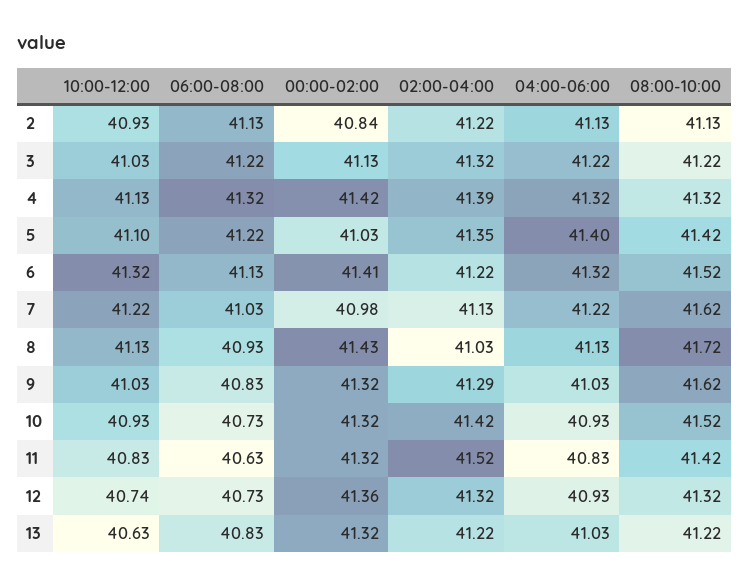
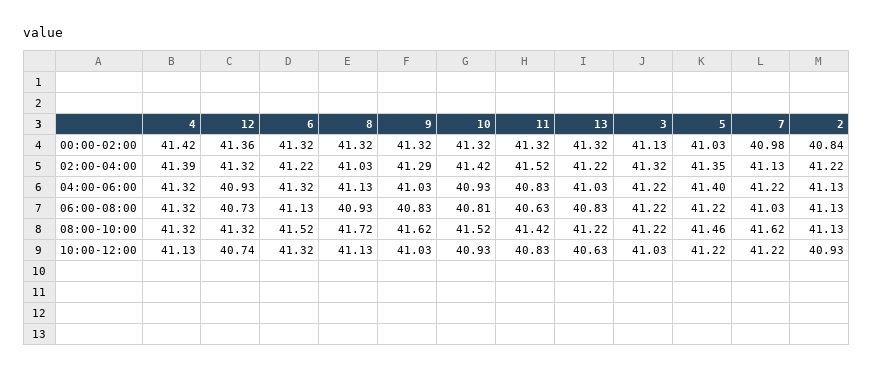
10:00-12:00, 5: 41.1 -> 41.22
08:00-10:00, 5: 41.42 -> 41.46
00:00-02:00, 6: 41.41 -> 41.32
00:00-02:00, 8: 41.43 -> 41.32
06:00-08:00, 10: 40.73 -> 40.81

